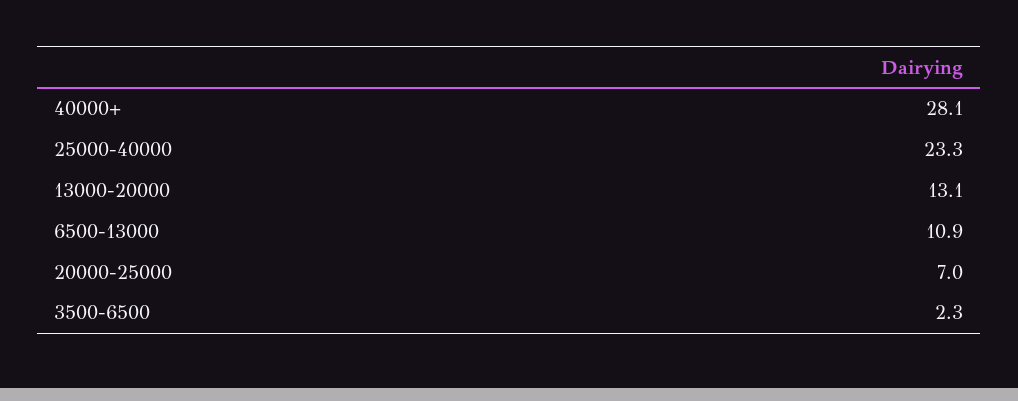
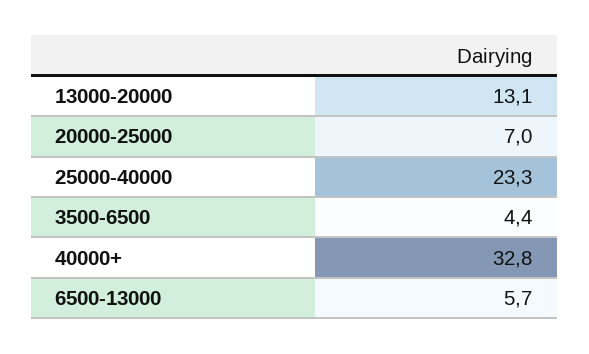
40000+: 28.1 -> 32.8
6500-13000: 10.9 -> 5.7
3500-6500: 2.3 -> 4.4

